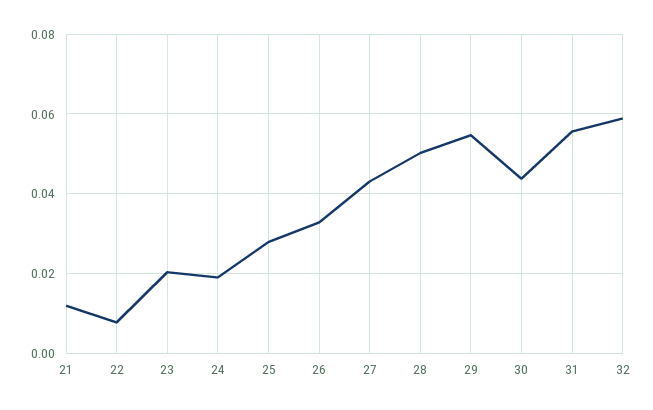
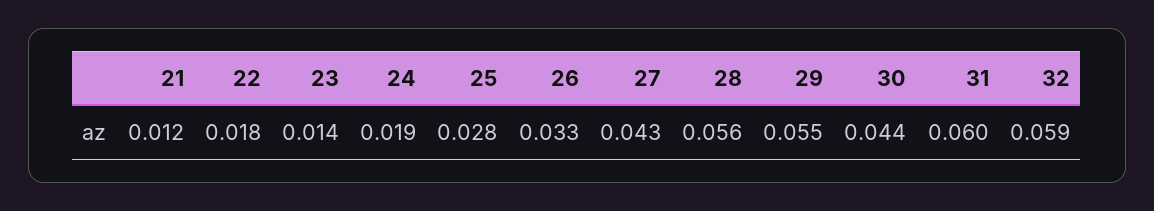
22: 0.008 -> 0.018
23: 0.02 -> 0.014
28: 0.05 -> 0.056
31: 0.056 -> 0.06

